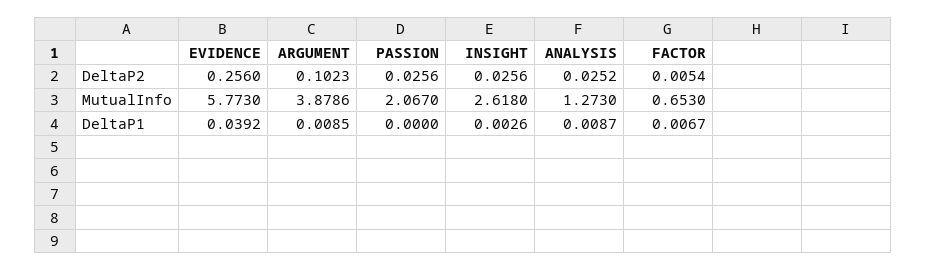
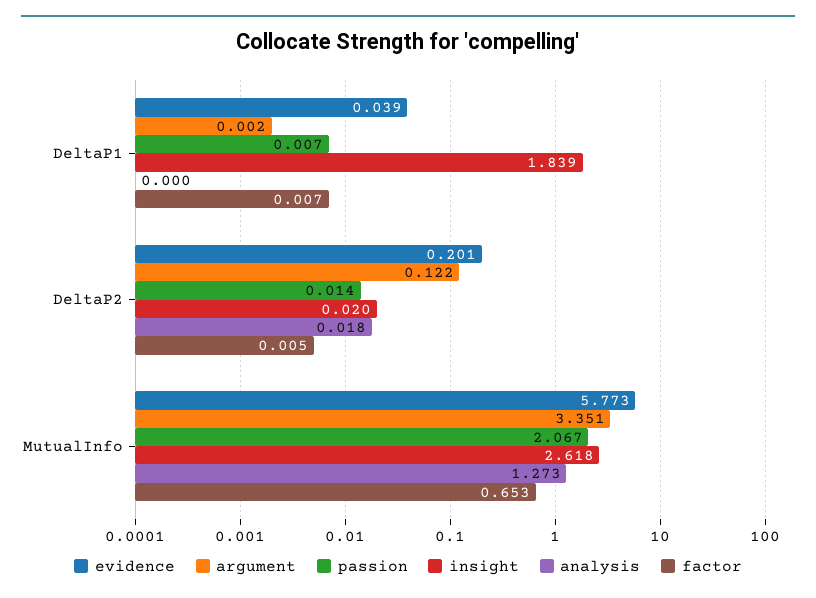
EVIDENCE, DeltaP2: 0.256 -> 0.201
ARGUMENT, DeltaP2: 0.1023 -> 0.122
PASSION, DeltaP2: 0.0256 -> 0.014
INSIGHT, DeltaP2: 0.0256 -> 0.02
ANALYSIS, DeltaP2: 0.0252 -> 0.018
ARGUMENT, MutualInfo: 3.8786 -> 3.351
ARGUMENT, DeltaP1: 0.0085 -> 0.002
PASSION, DeltaP1: 0 -> 0.007
INSIGHT, DeltaP1: 0.0026 -> 1.839
ANALYSIS, DeltaP1: 0.0087 -> 0

